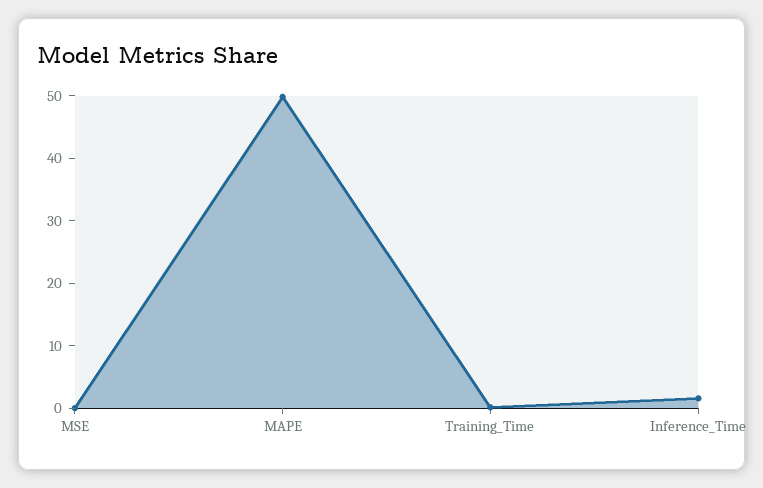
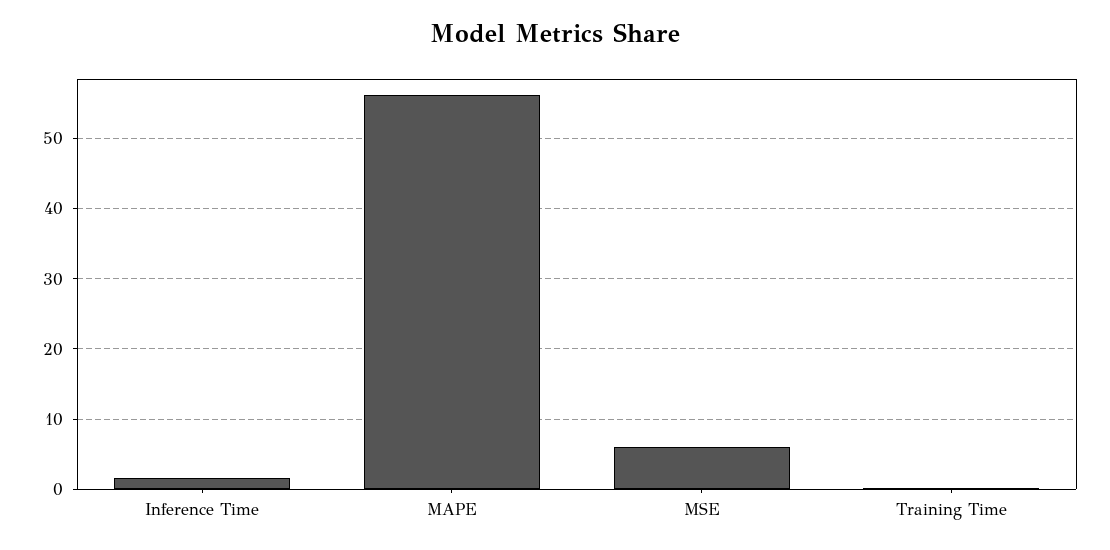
MSE: 0 -> 6
MAPE: 50 -> 56

